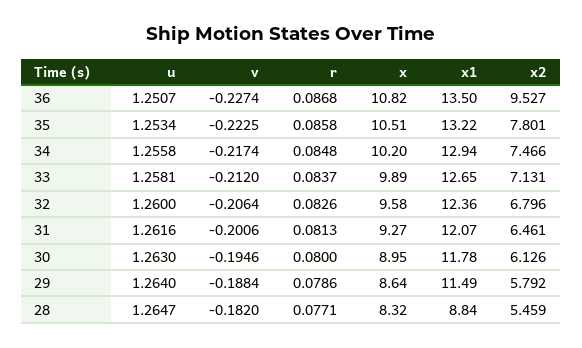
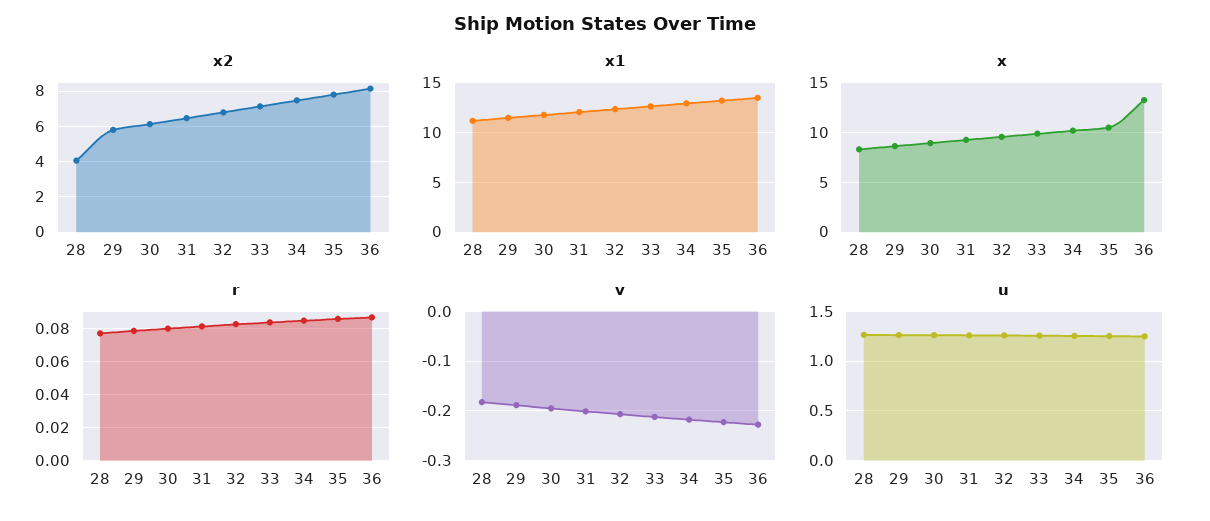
x, 36: 10.82 -> 13
x2, 36: 9.527 -> 8
x1, 28: 8.84 -> 11
x2, 28: 5.459 -> 4

